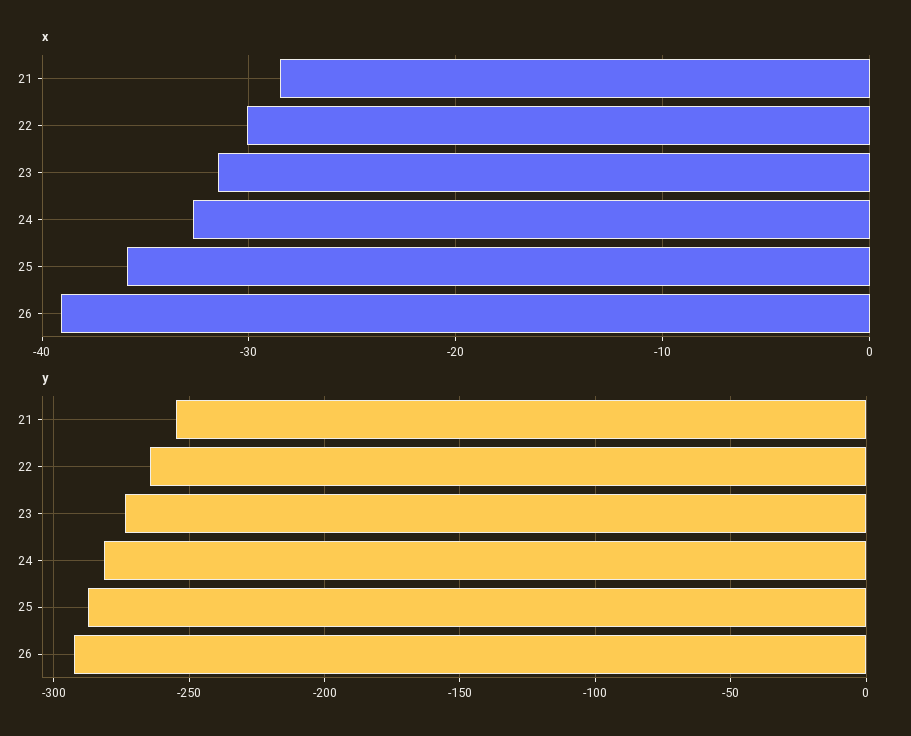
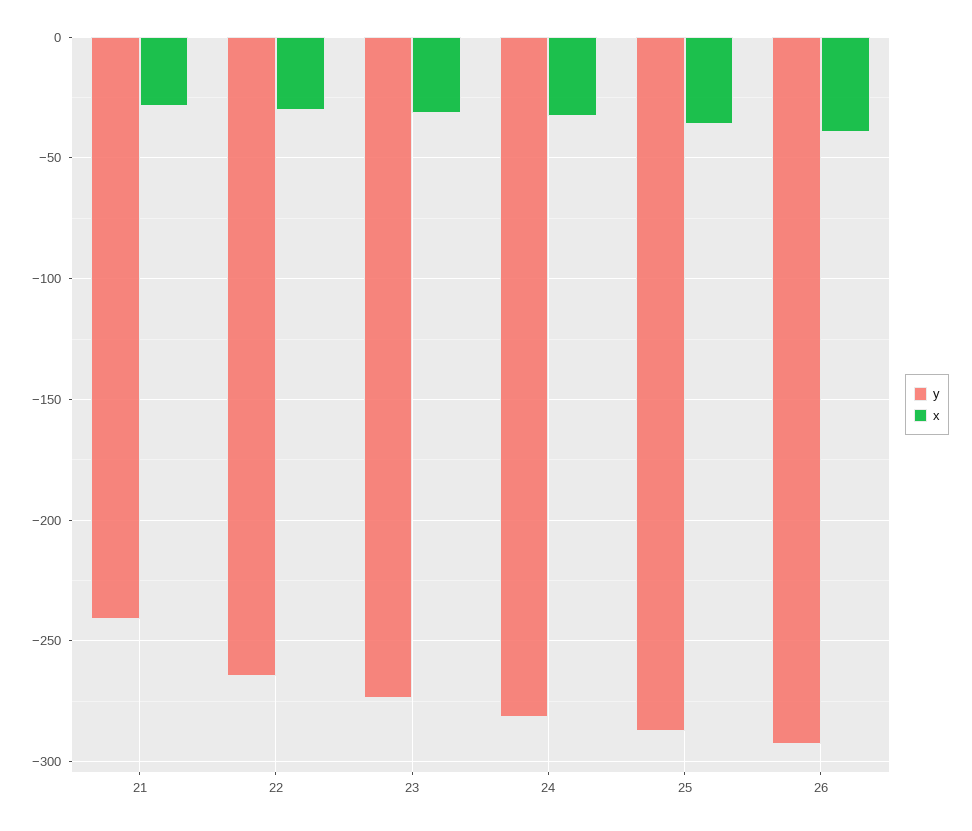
y, 21: -255 -> -240

